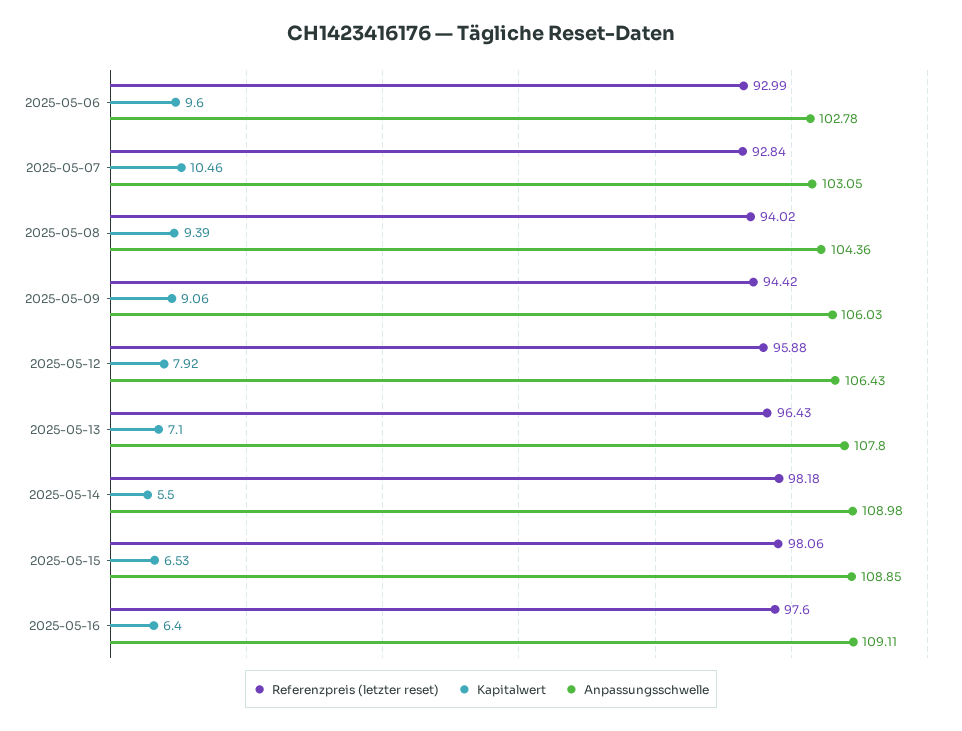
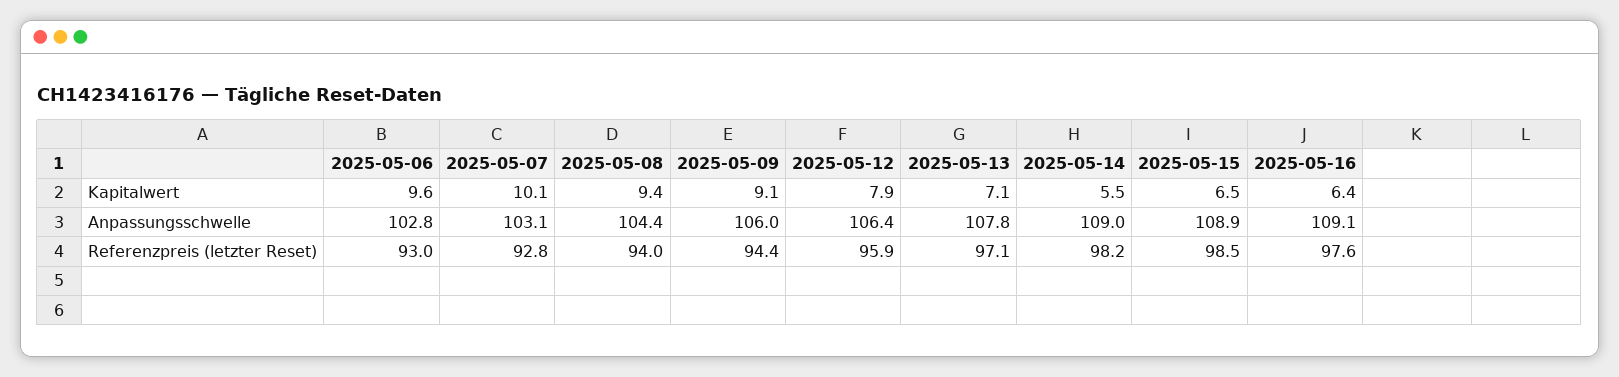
Kapitalwert, 2025-05-07: 10.46 -> 10.1
Referenzpreis (letzter reset), 2025-05-13: 96.43 -> 97.1
Referenzpreis (letzter reset), 2025-05-15: 98.06 -> 98.5

